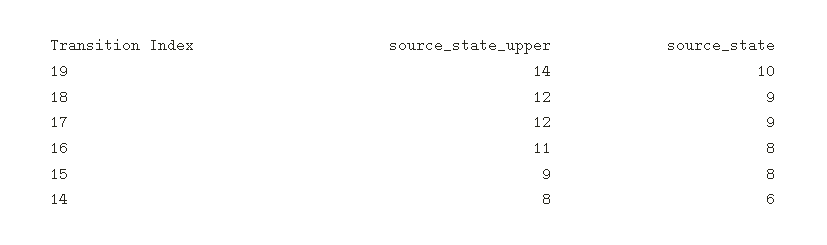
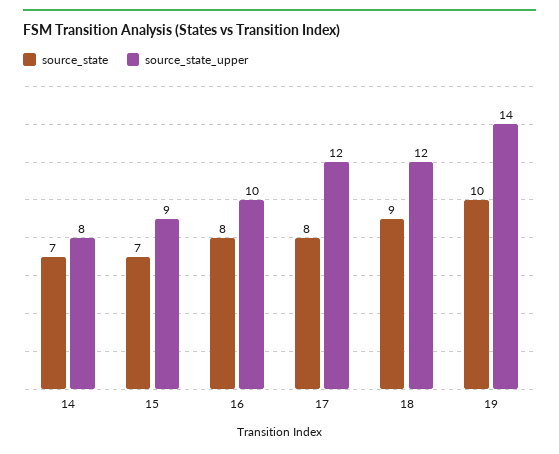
source_state, 17: 9 -> 8
source_state_upper, 16: 11 -> 10
source_state, 15: 8 -> 7
source_state, 14: 6 -> 7

